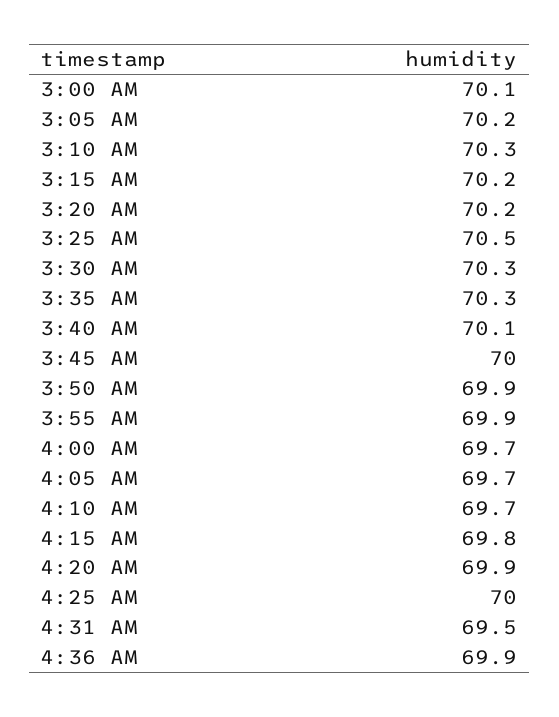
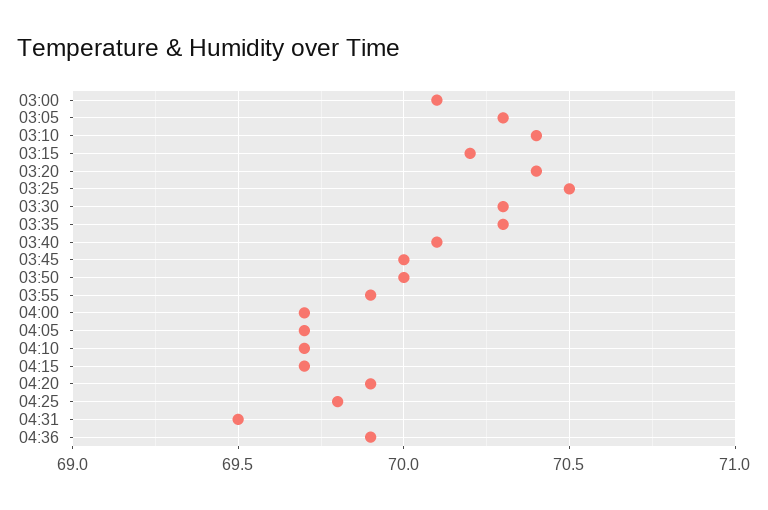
3:05 AM: 70.2 -> 70.3
3:10 AM: 70.3 -> 70.4
3:20 AM: 70.2 -> 70.4
3:50 AM: 69.9 -> 70
4:15 AM: 69.8 -> 69.7
4:25 AM: 70 -> 69.8

